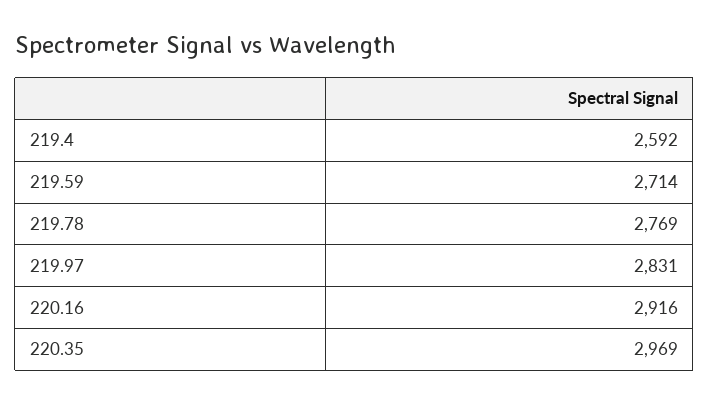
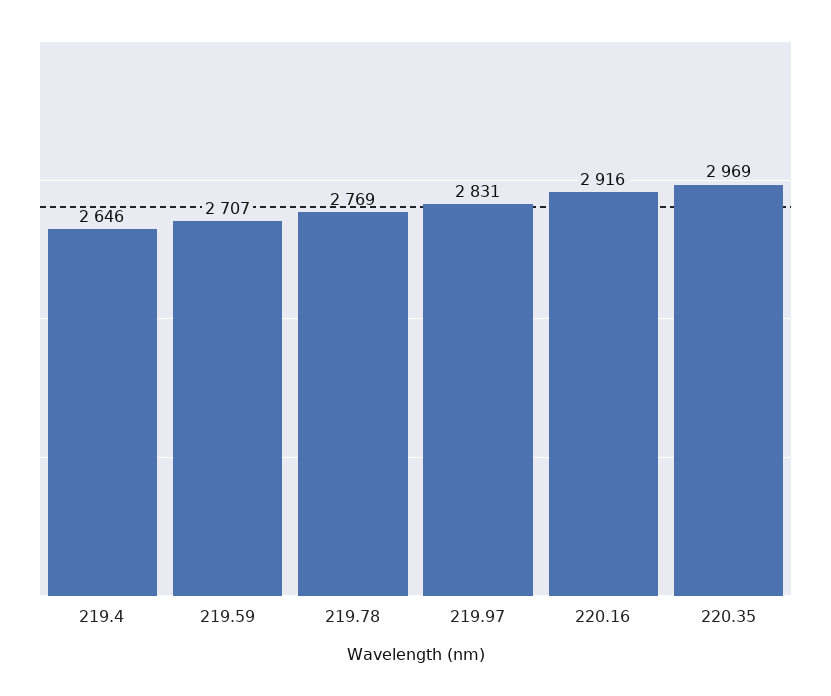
219.4: 2592 -> 2646
219.59: 2714 -> 2707

